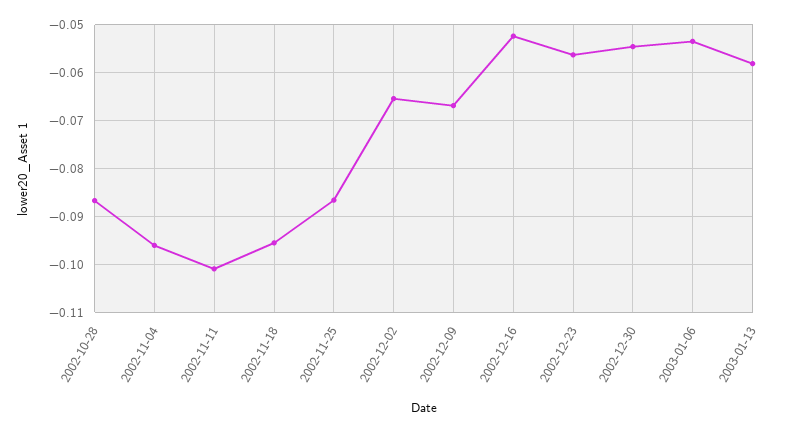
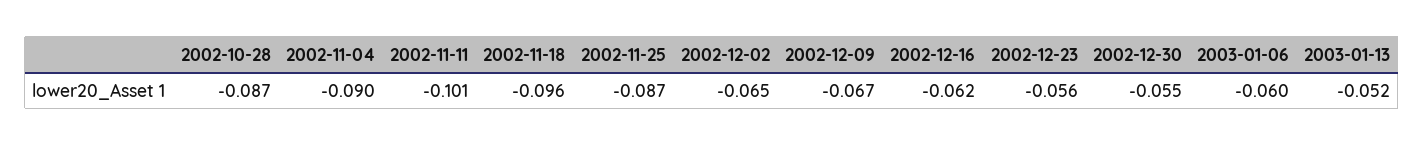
2002-11-04: -0.096 -> -0.09
2002-12-16: -0.052 -> -0.062
2003-01-06: -0.054 -> -0.06
2003-01-13: -0.058 -> -0.052

